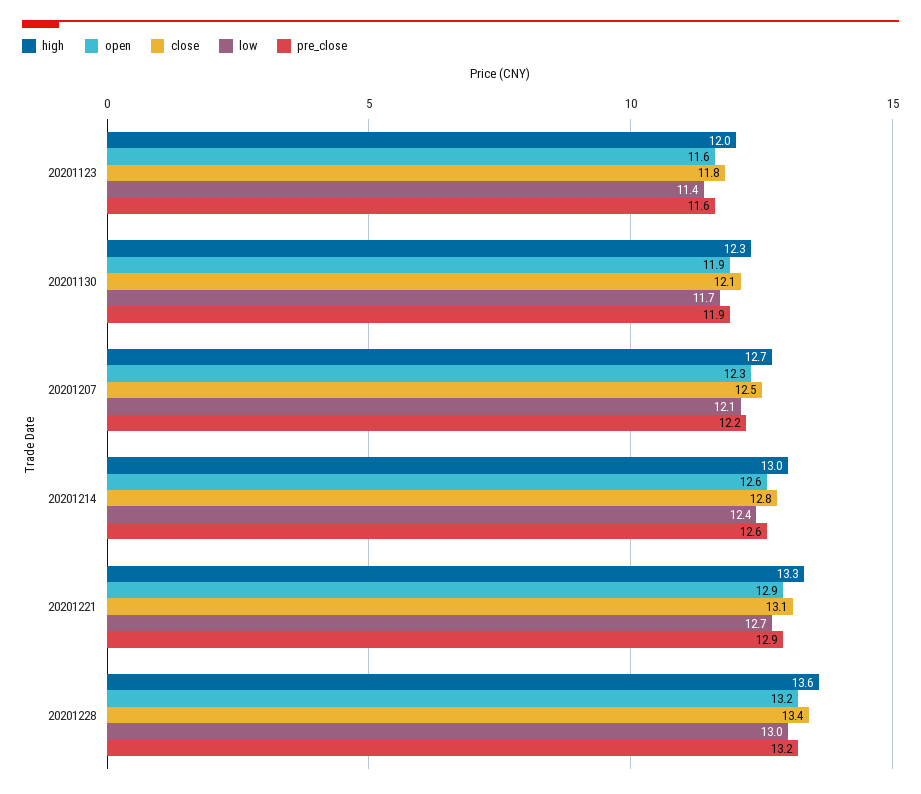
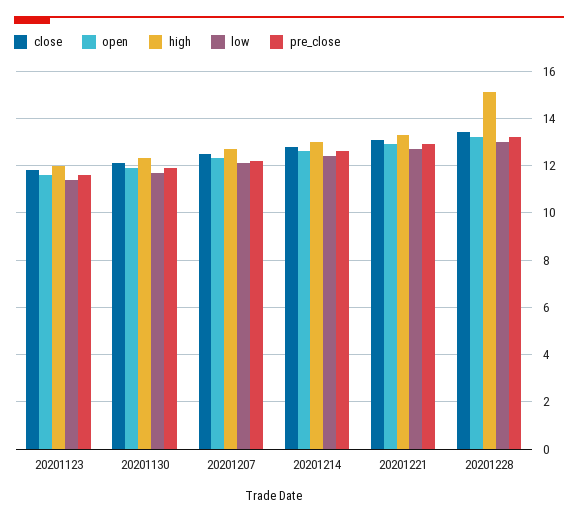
high, 20201228: 13.6 -> 15

